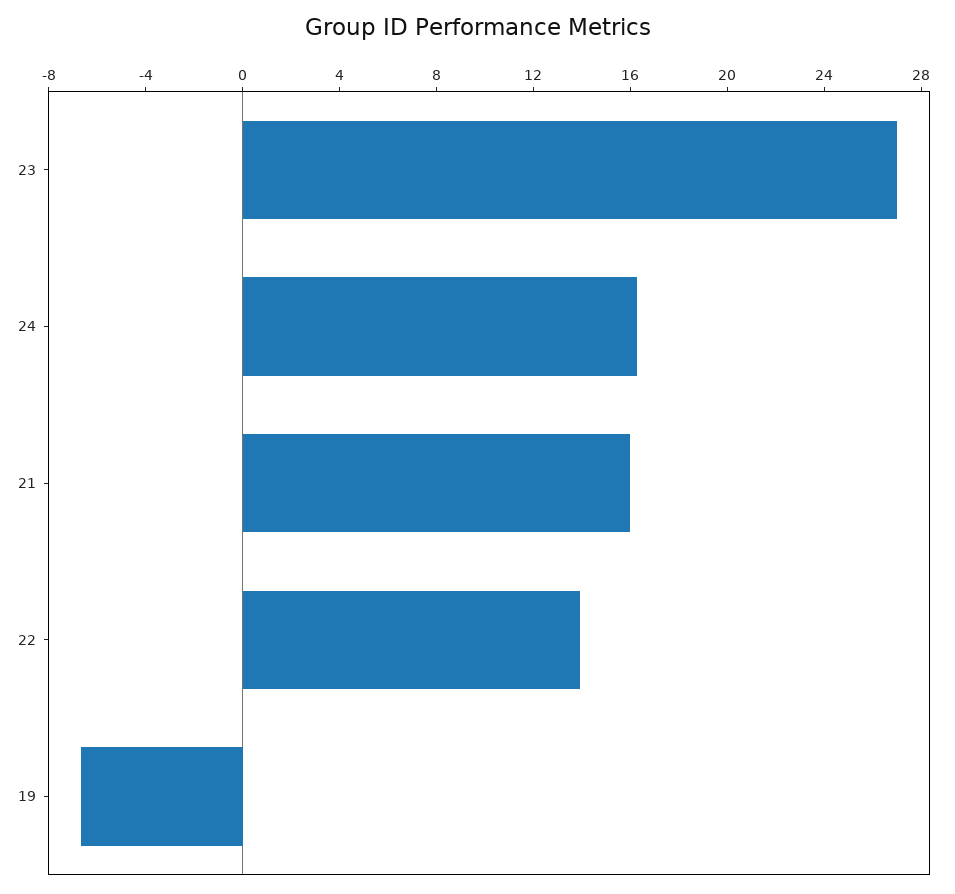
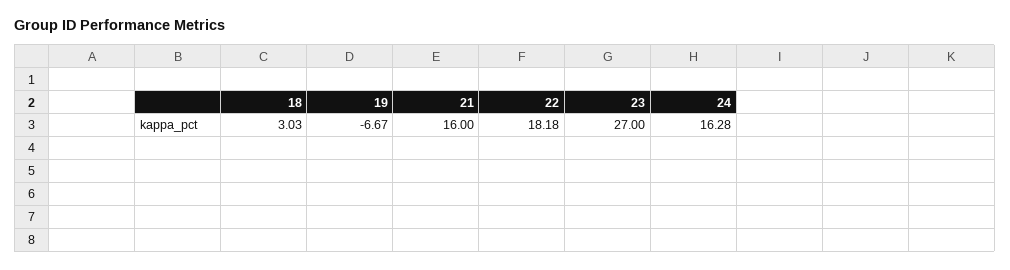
22: 14 -> 18.18
18: none -> 3.03

